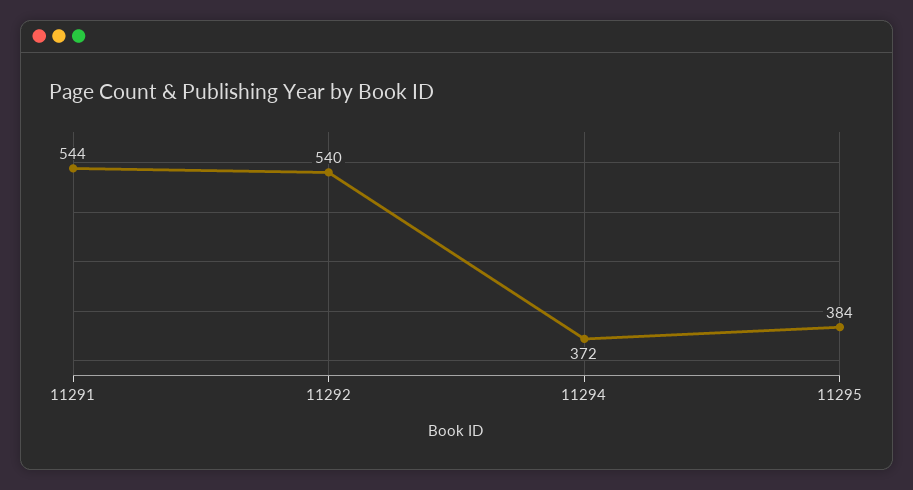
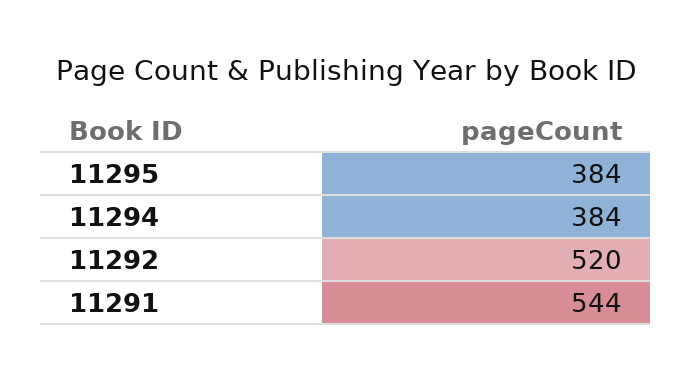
11292: 540 -> 520
11294: 372 -> 384

